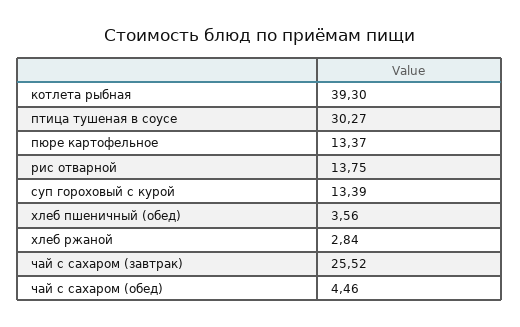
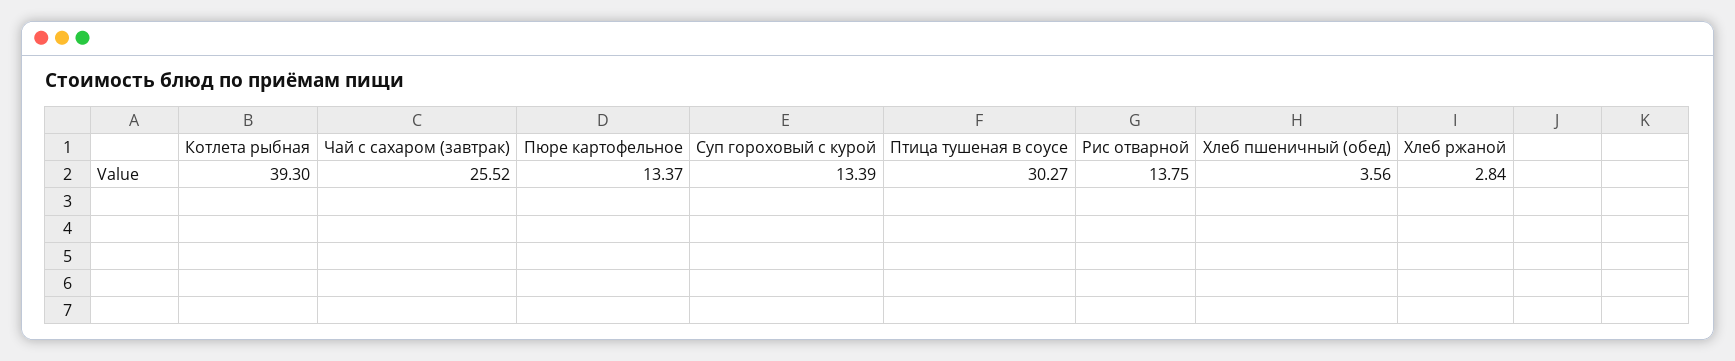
чай с сахаром (обед): 4.46 -> none

